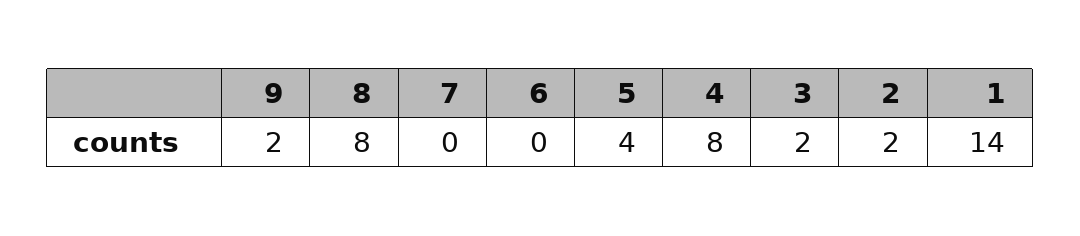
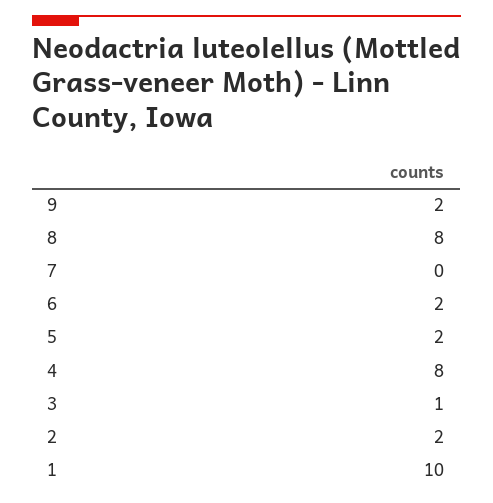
6: 0 -> 2
5: 4 -> 2
3: 2 -> 1
1: 14 -> 10

